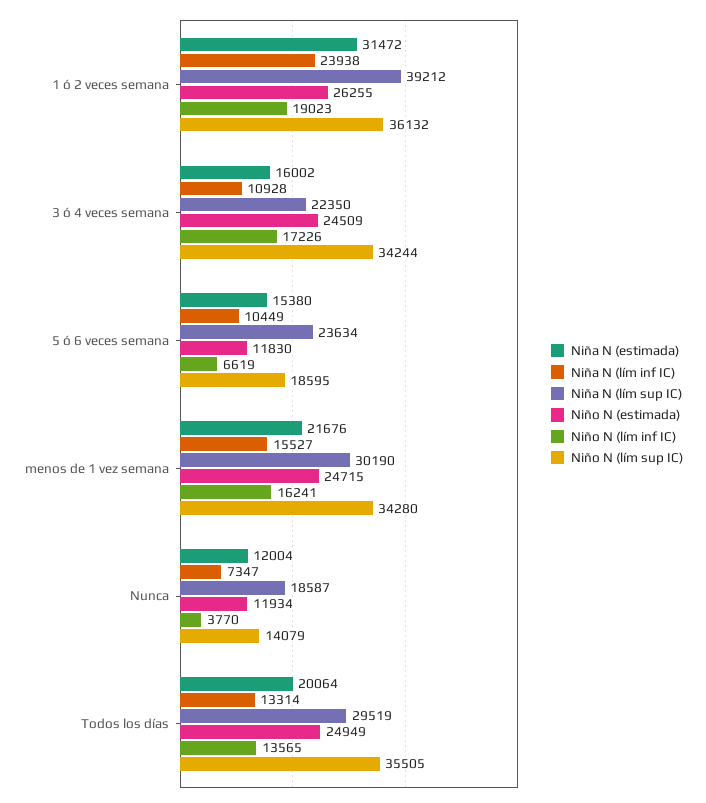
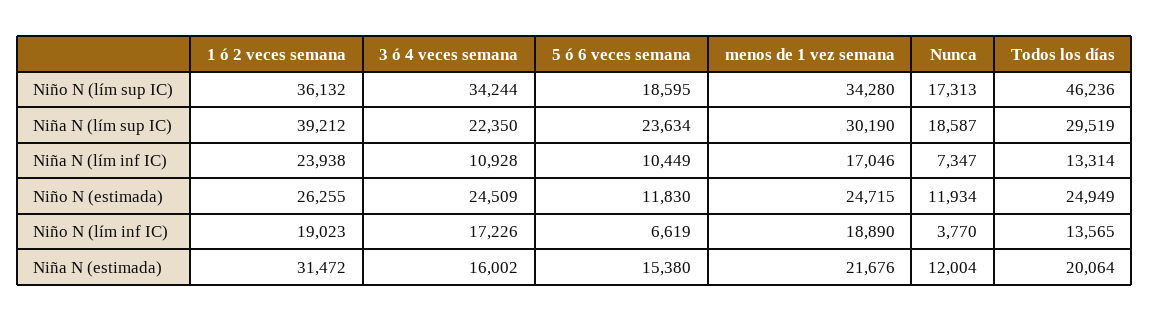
Niña N (lím inf IC), menos de 1 vez semana: 15527 -> 17046
Niño N (lím inf IC), menos de 1 vez semana: 16241 -> 18890
Niño N (lím sup IC), Nunca: 14079 -> 17313
Niño N (lím sup IC), Todos los días: 35505 -> 46236

